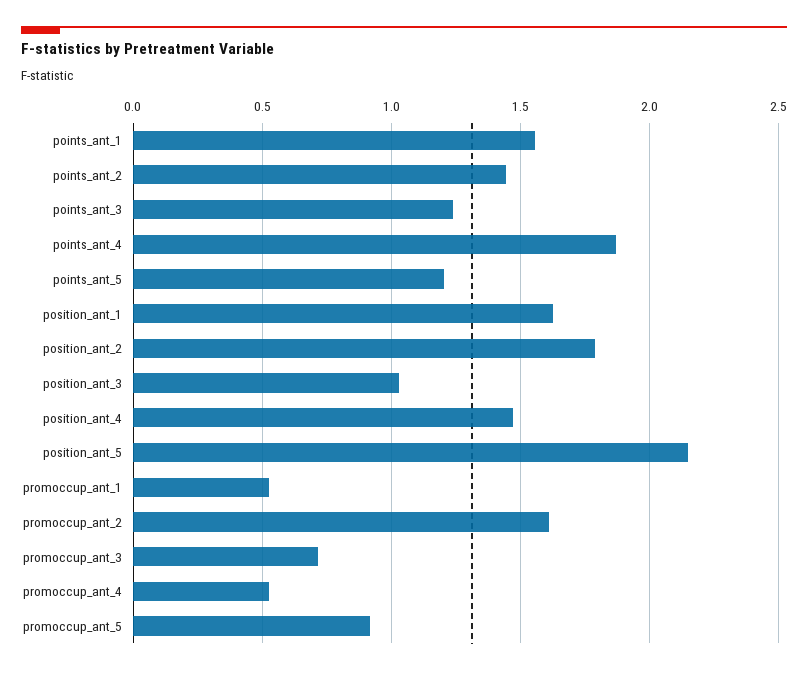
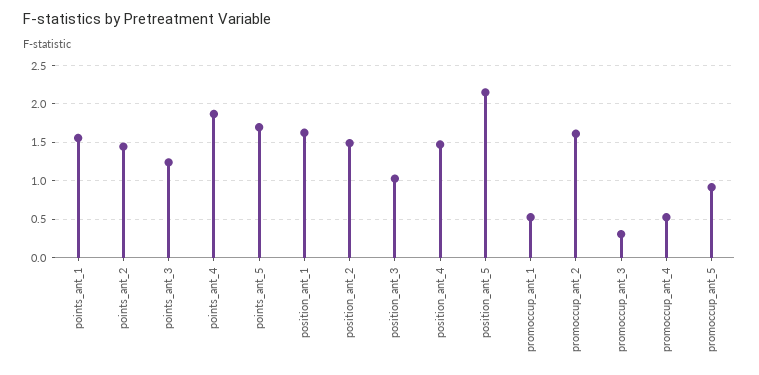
points_ant_5: 1.2 -> 1.7
position_ant_2: 1.8 -> 1.5
promoccup_ant_3: 0.7 -> 0.3

